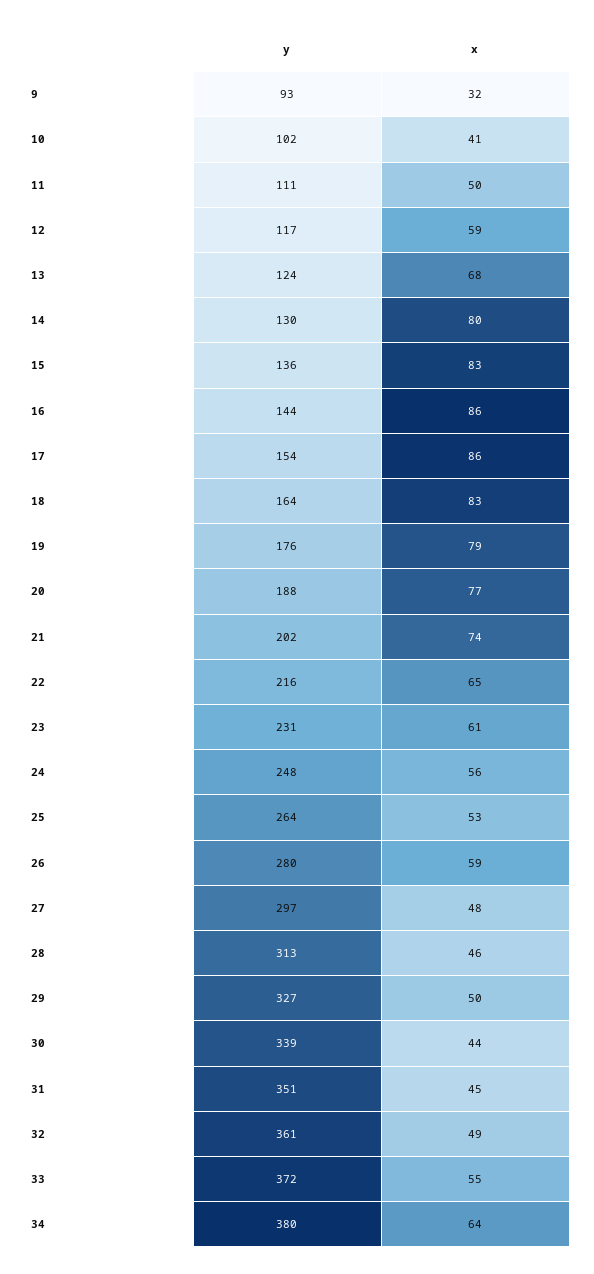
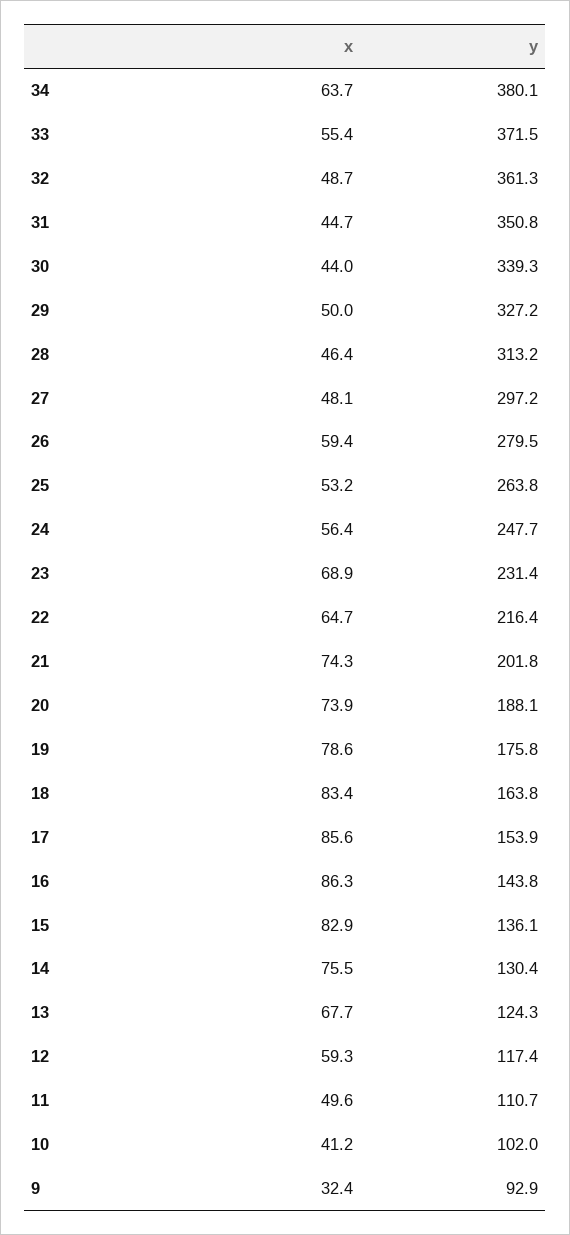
x, 14: 80 -> 75.5
x, 20: 77 -> 73.9
x, 23: 61 -> 68.9

